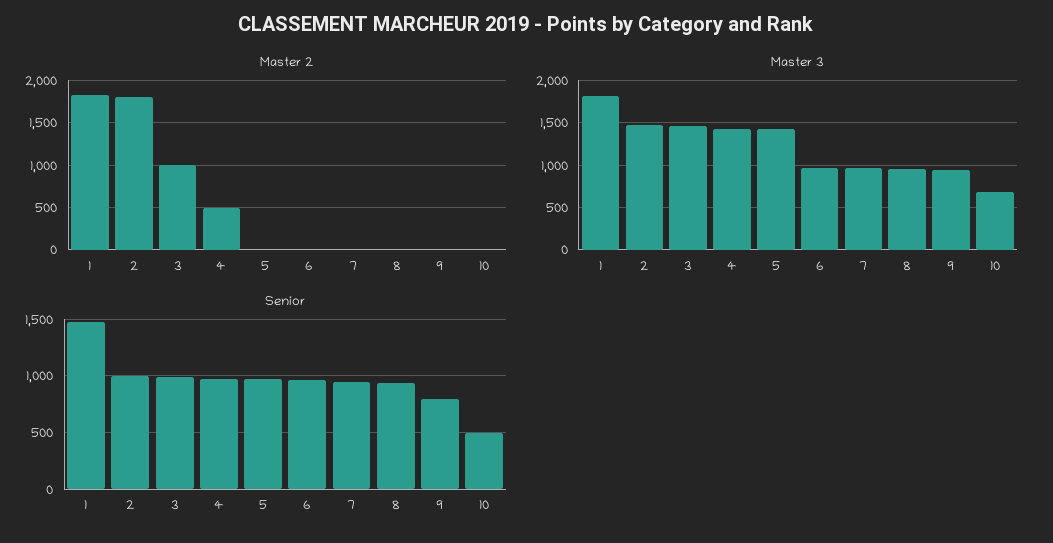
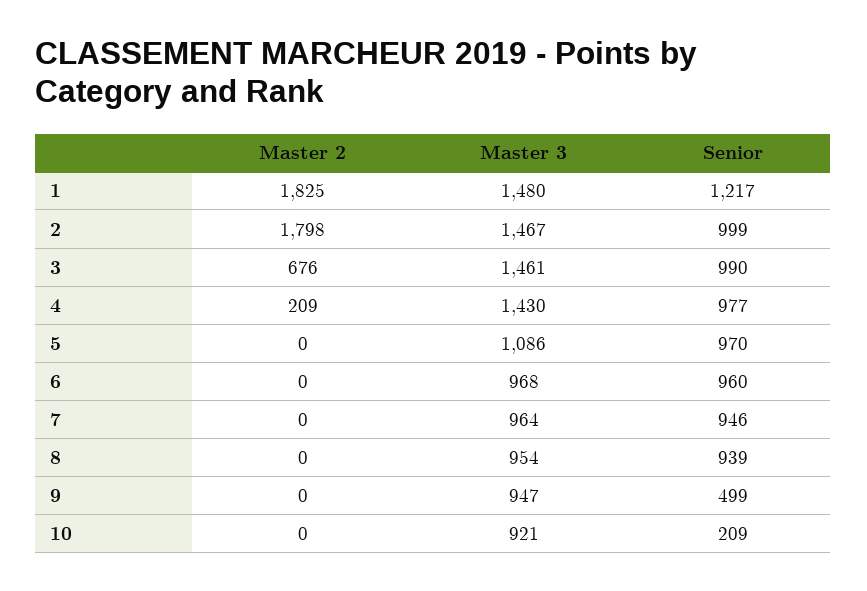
Master 2, 3: 1000 -> 676
Master 2, 4: 500 -> 209
Master 3, 1: 1800 -> 1480
Master 3, 5: 1400 -> 1086
Master 3, 10: 700 -> 921
Senior, 1: 1500 -> 1217
Senior, 9: 800 -> 499
Senior, 10: 500 -> 209

